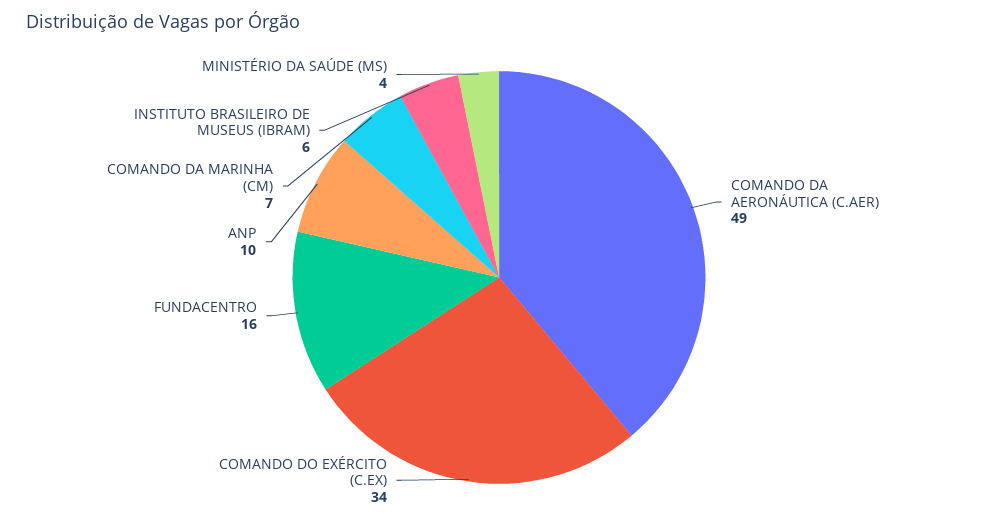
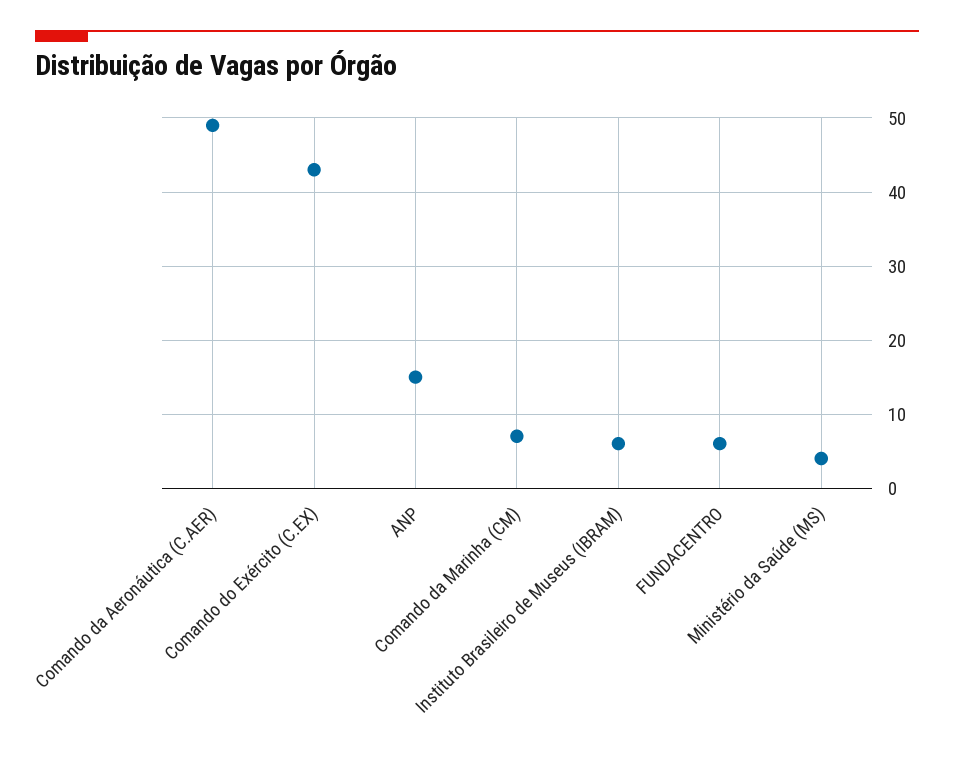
COMANDO DO EXÉRCITO (C.EX): 34 -> 43
FUNDACENTRO: 16 -> 6
ANP: 10 -> 15

